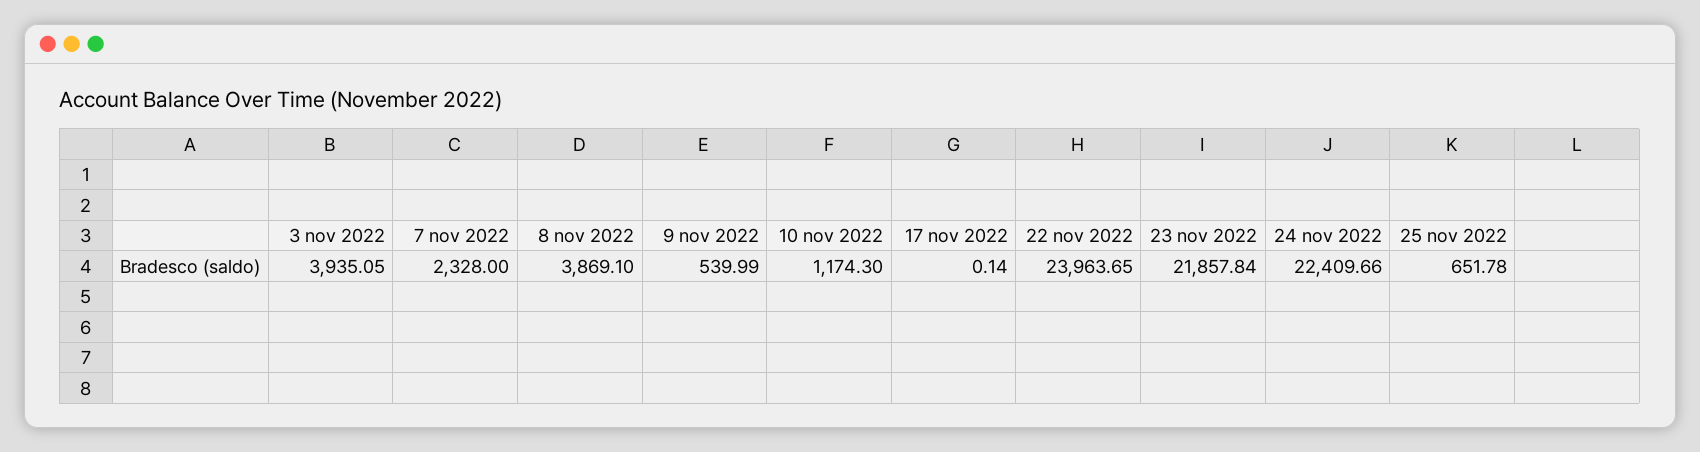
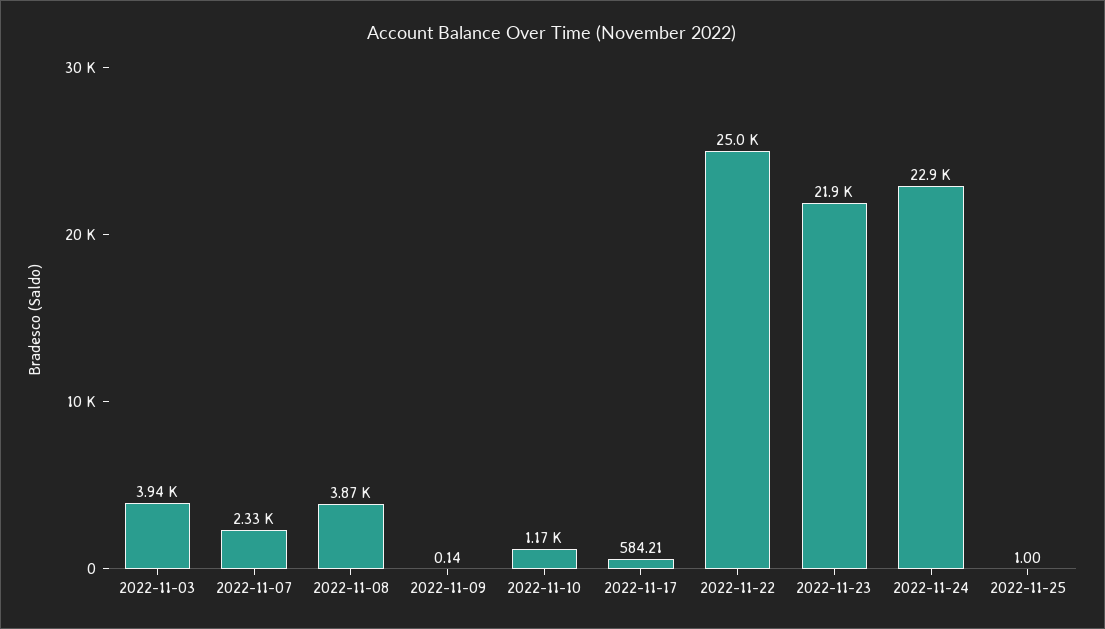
9 nov 2022: 539.99 -> 0.14
17 nov 2022: 0.14 -> 584.21
22 nov 2022: 23963.65 -> 25000
24 nov 2022: 22409.66 -> 22900
25 nov 2022: 651.78 -> 1

